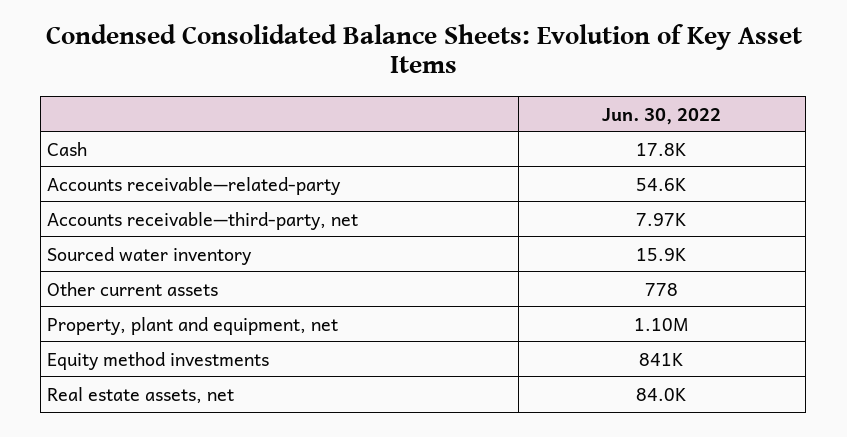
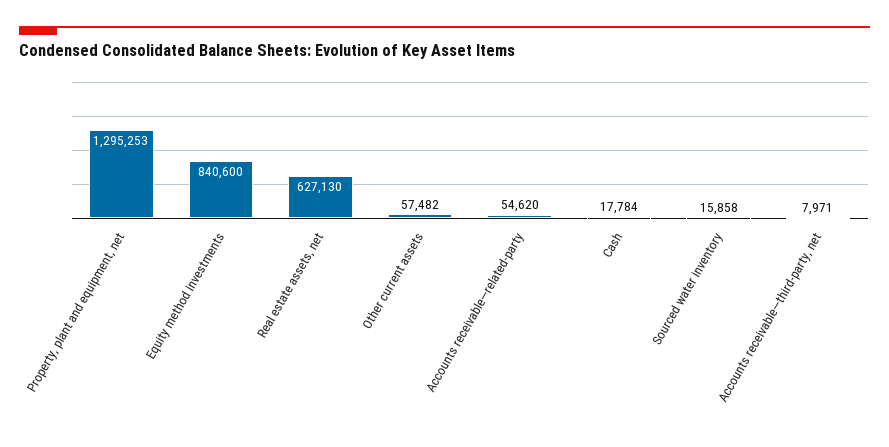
Other current assets: 778 -> 57482
Property, plant and equipment, net: 1100000 -> 1295253
Real estate assets, net: 84000 -> 627130

